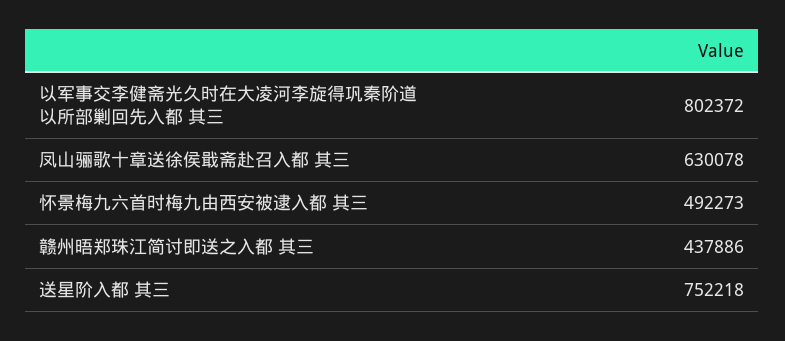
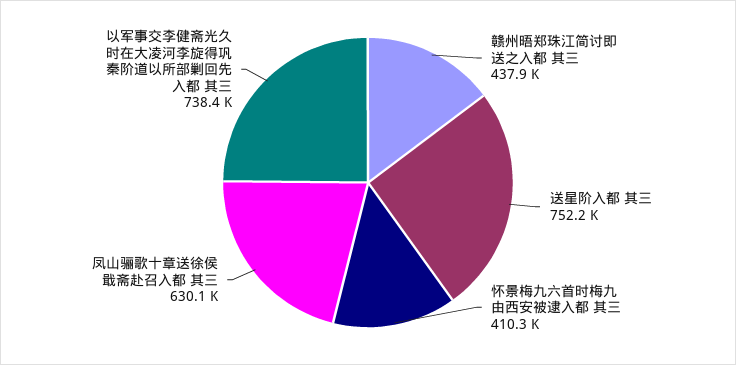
以军事交李健斋光久时在大凌河李旋得巩秦阶道以所部剿回先入都 其三: 802372 -> 738400
怀景梅九六首时梅九由西安被逮入都 其三: 492273 -> 410300

